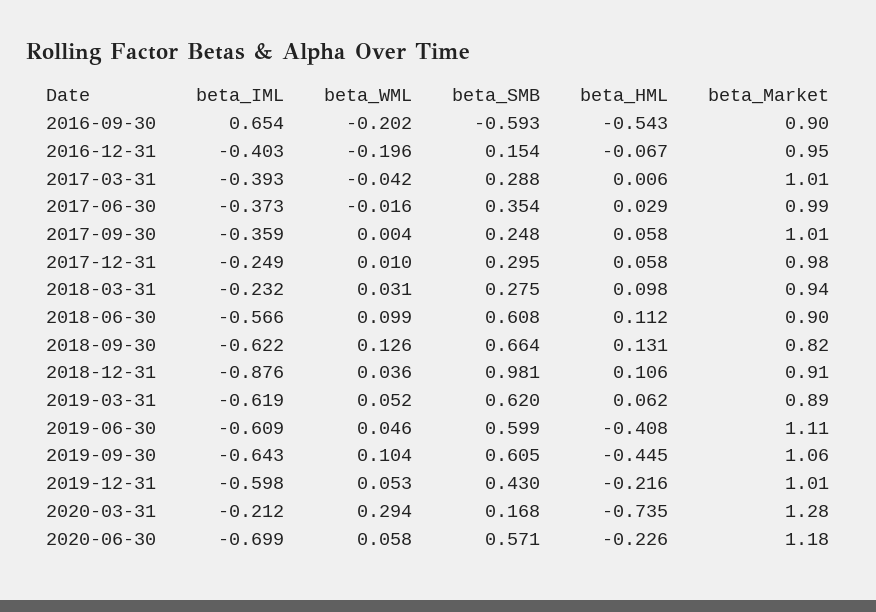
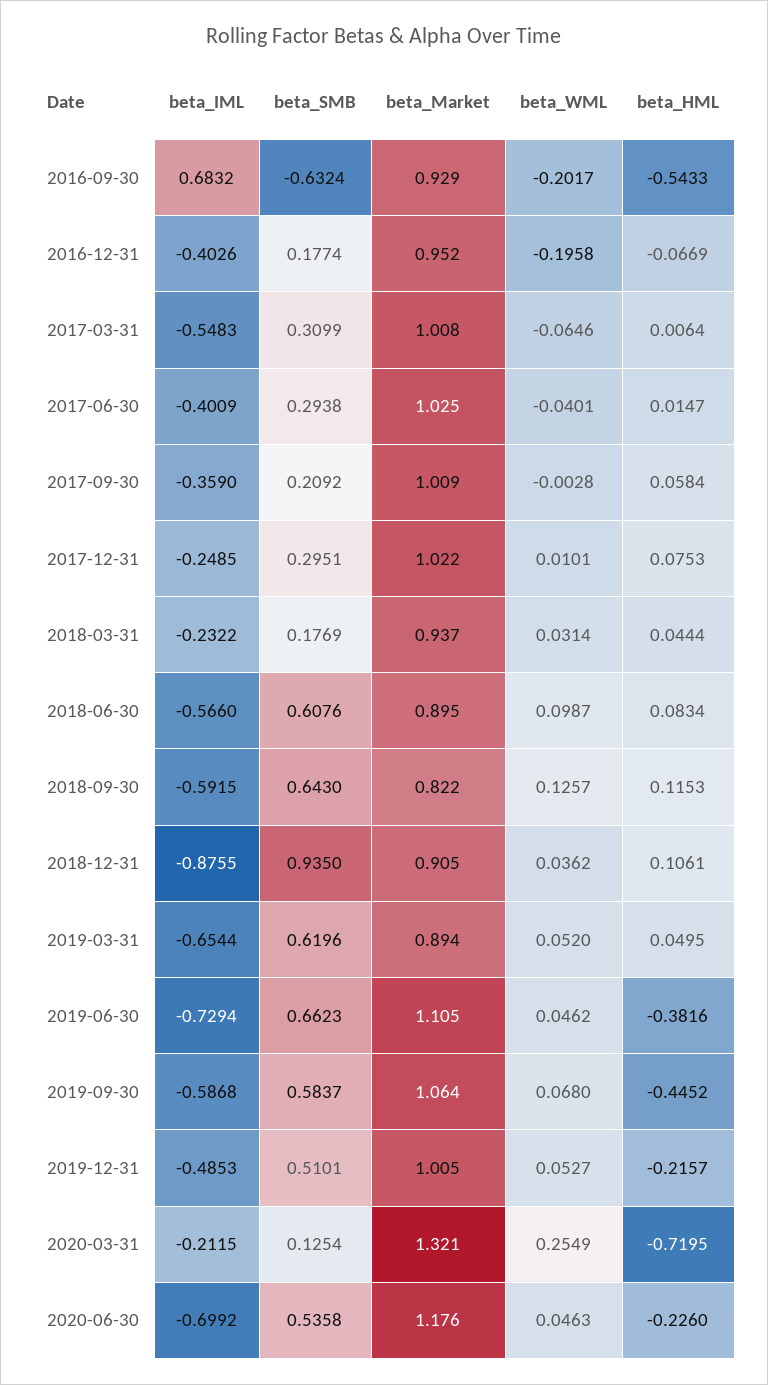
beta_IML, 2016-09-30: 0.654 -> 0.6832
beta_SMB, 2016-09-30: -0.593 -> -0.6324
beta_Market, 2016-09-30: 0.9 -> 0.929
beta_SMB, 2016-12-31: 0.154 -> 0.1774
beta_IML, 2017-03-31: -0.393 -> -0.5483
beta_WML, 2017-03-31: -0.042 -> -0.0646
beta_SMB, 2017-03-31: 0.288 -> 0.3099
beta_IML, 2017-06-30: -0.373 -> -0.4009
beta_WML, 2017-06-30: -0.016 -> -0.0401
beta_SMB, 2017-06-30: 0.354 -> 0.2938
beta_HML, 2017-06-30: 0.029 -> 0.0147
beta_Market, 2017-06-30: 0.99 -> 1.025
beta_WML, 2017-09-30: 0.004 -> -0.0028
beta_SMB, 2017-09-30: 0.248 -> 0.2092
beta_HML, 2017-12-31: 0.058 -> 0.0753
beta_Market, 2017-12-31: 0.98 -> 1.022
beta_SMB, 2018-03-31: 0.275 -> 0.1769
beta_HML, 2018-03-31: 0.098 -> 0.0444
beta_HML, 2018-06-30: 0.112 -> 0.0834
beta_IML, 2018-09-30: -0.622 -> -0.5915
beta_SMB, 2018-09-30: 0.664 -> 0.643
beta_HML, 2018-09-30: 0.131 -> 0.1153
beta_SMB, 2018-12-31: 0.981 -> 0.935
beta_IML, 2019-03-31: -0.619 -> -0.6544
beta_HML, 2019-03-31: 0.062 -> 0.0495
beta_IML, 2019-06-30: -0.609 -> -0.7294
beta_SMB, 2019-06-30: 0.599 -> 0.6623
beta_HML, 2019-06-30: -0.408 -> -0.3816
beta_IML, 2019-09-30: -0.643 -> -0.5868
beta_WML, 2019-09-30: 0.104 -> 0.068
beta_SMB, 2019-09-30: 0.605 -> 0.5837
beta_IML, 2019-12-31: -0.598 -> -0.4853
beta_SMB, 2019-12-31: 0.43 -> 0.5101
beta_WML, 2020-03-31: 0.294 -> 0.2549
beta_SMB, 2020-03-31: 0.168 -> 0.1254
beta_HML, 2020-03-31: -0.735 -> -0.7195
beta_Market, 2020-03-31: 1.28 -> 1.321
beta_WML, 2020-06-30: 0.058 -> 0.0463
beta_SMB, 2020-06-30: 0.571 -> 0.5358

